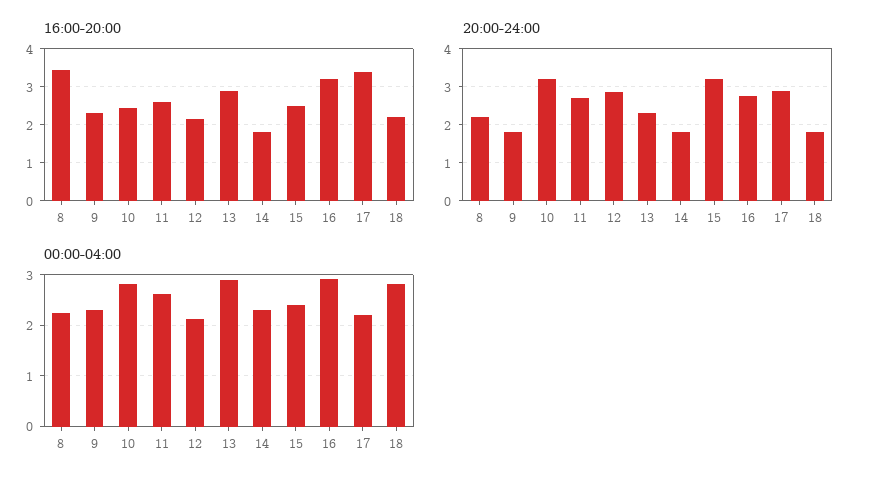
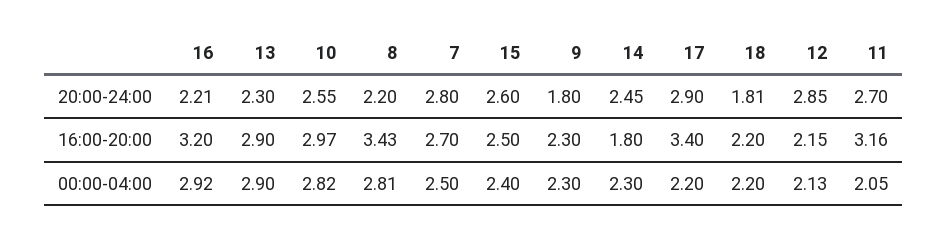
16:00-20:00, 10: 2.4 -> 2.97
16:00-20:00, 11: 2.6 -> 3.16
20:00-24:00, 10: 3.2 -> 2.55
20:00-24:00, 14: 1.8 -> 2.45
20:00-24:00, 15: 3.2 -> 2.6
20:00-24:00, 16: 2.8 -> 2.21
00:00-04:00, 8: 2.2 -> 2.81
00:00-04:00, 11: 2.6 -> 2.05
00:00-04:00, 18: 2.8 -> 2.2
20:00-24:00, 7: none -> 2.8
16:00-20:00, 7: none -> 2.7
00:00-04:00, 7: none -> 2.5

